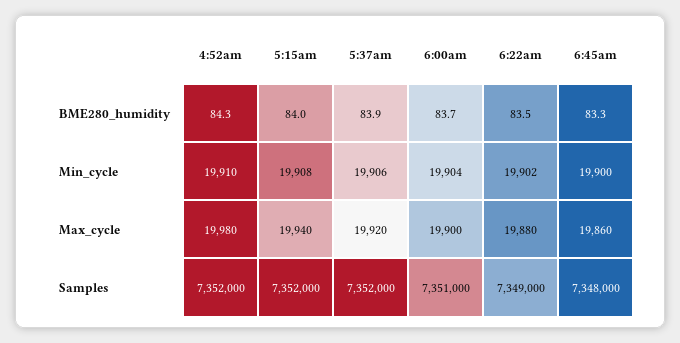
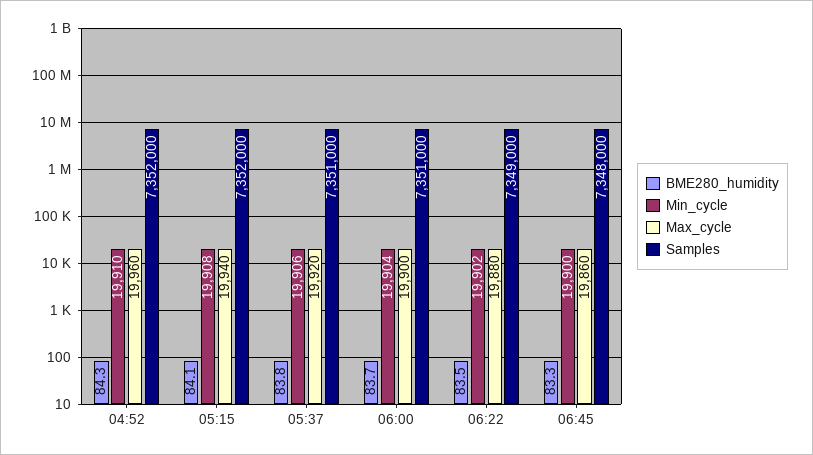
BME280_humidity, 5:15am: 84 -> 84.1
BME280_humidity, 5:37am: 83.9 -> 83.8
Max_cycle, 4:52am: 19980 -> 19960
Samples, 5:37am: 7352000 -> 7351000

